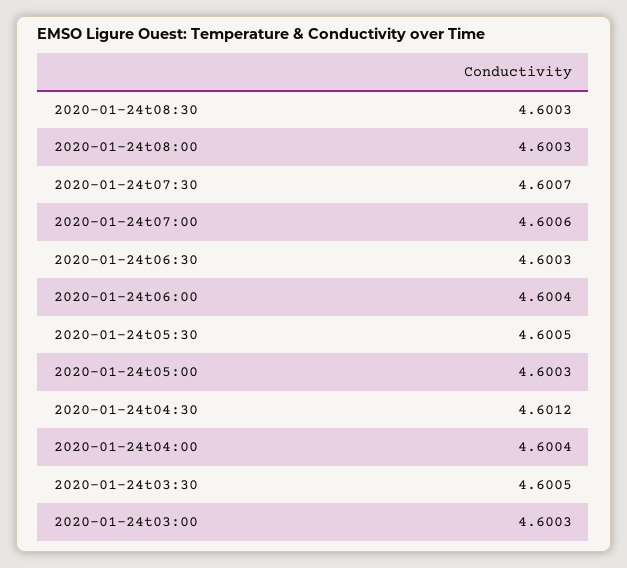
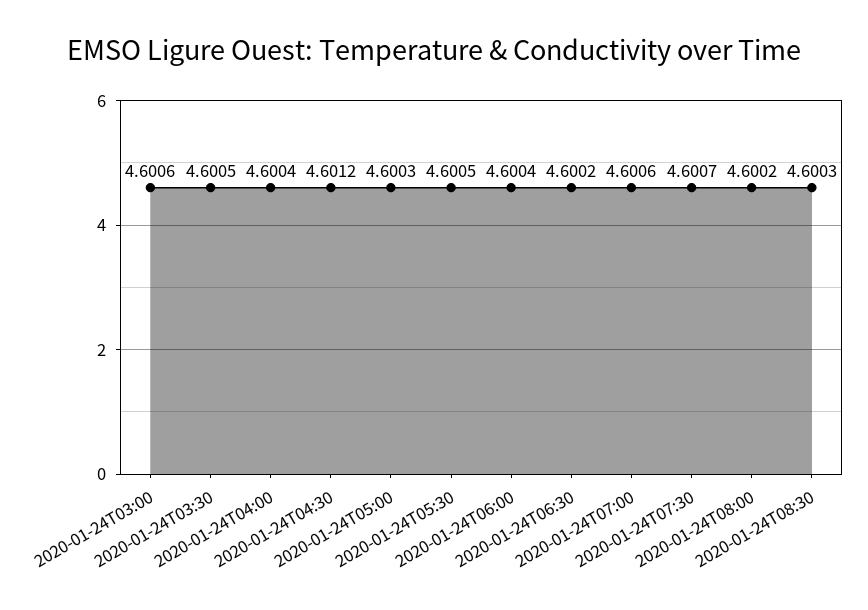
2020-01-24t08:00: 4.6003 -> 4.6002
2020-01-24t06:30: 4.6003 -> 4.6002
2020-01-24t03:00: 4.6003 -> 4.6006

